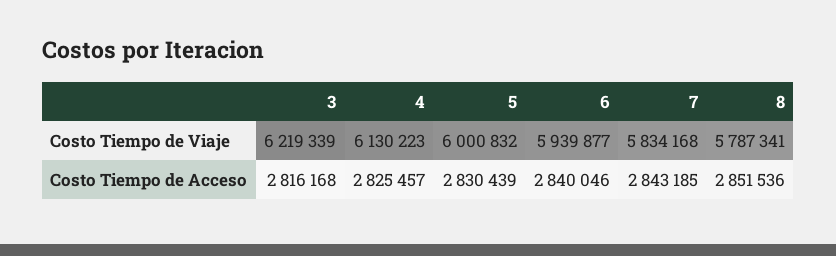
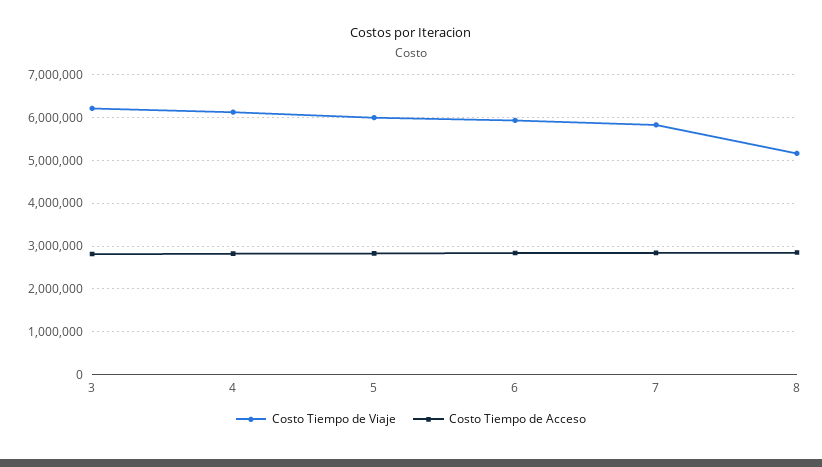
Costo Tiempo de Viaje, 8: 5787341 -> 5200000

